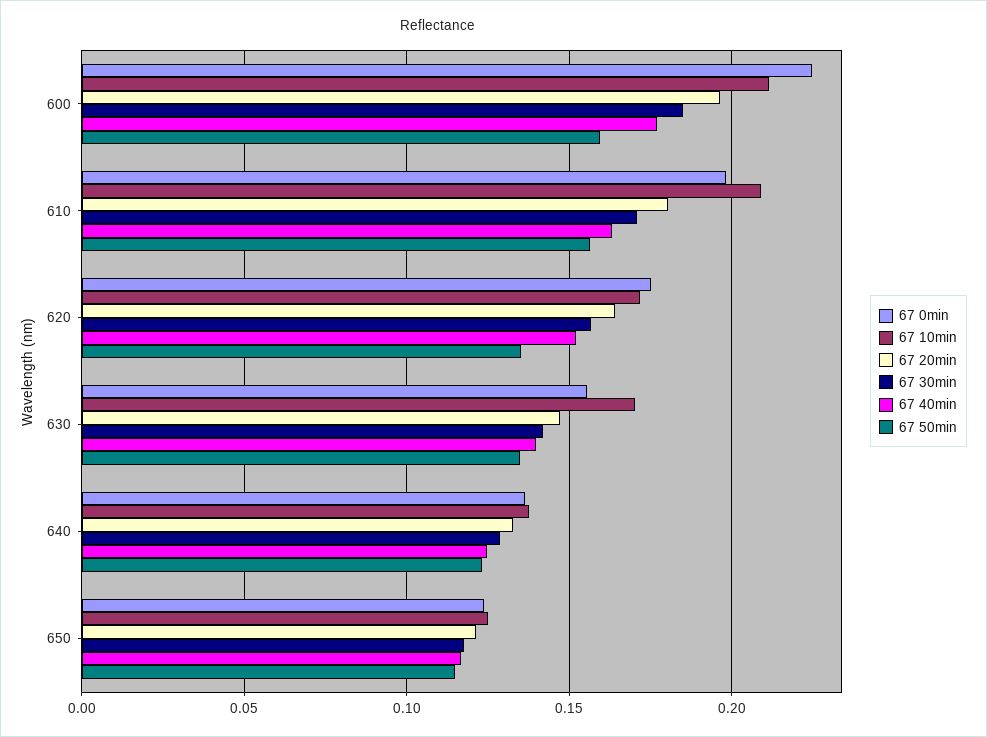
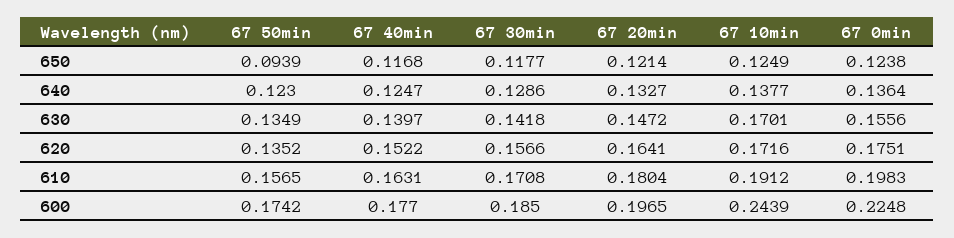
67 10min, 600: 0.21 -> 0.2439
67 50min, 600: 0.16 -> 0.1742
67 10min, 610: 0.21 -> 0.1912
67 50min, 650: 0.115 -> 0.0939

